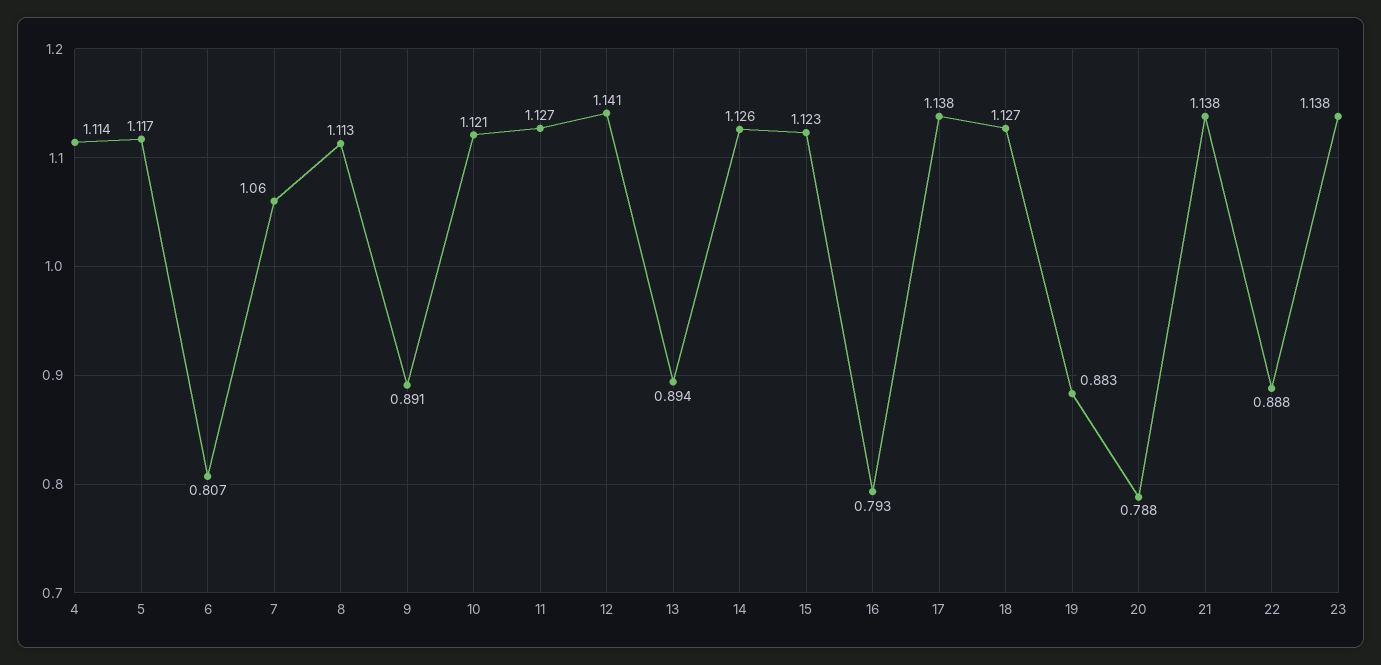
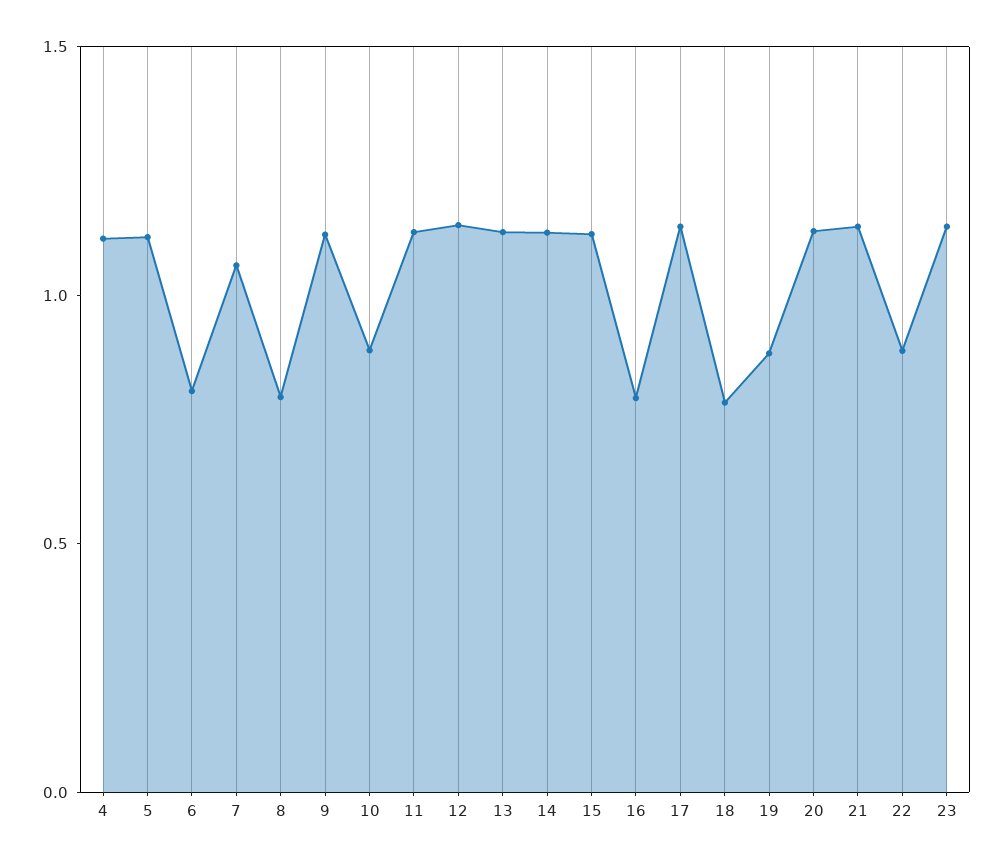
8: 1.113 -> 0.8
9: 0.891 -> 1.1
10: 1.121 -> 0.9
13: 0.894 -> 1.1
18: 1.127 -> 0.8
20: 0.788 -> 1.1

